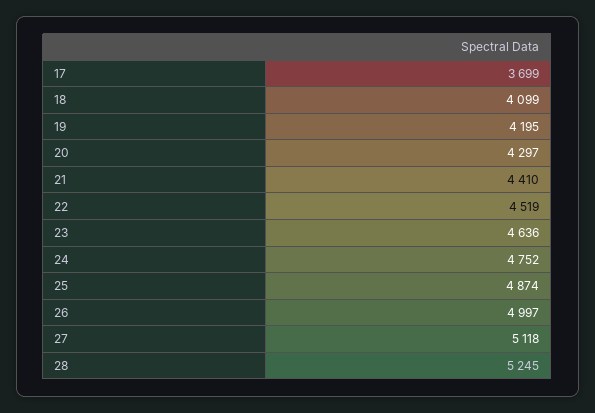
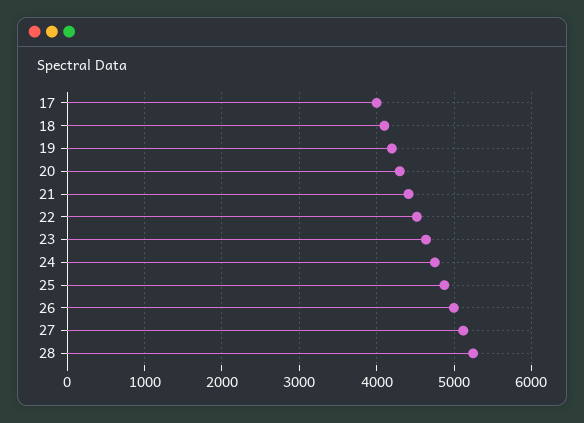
17: 3699 -> 4000

